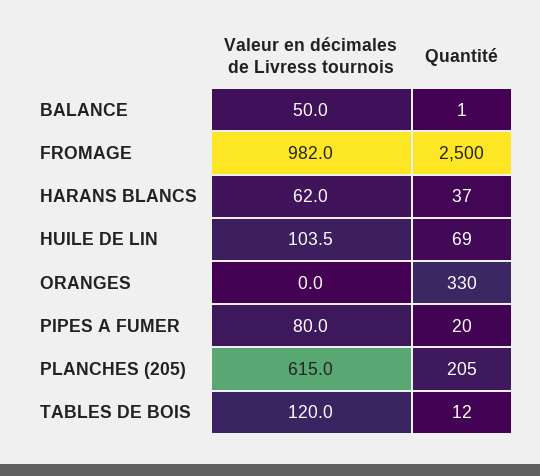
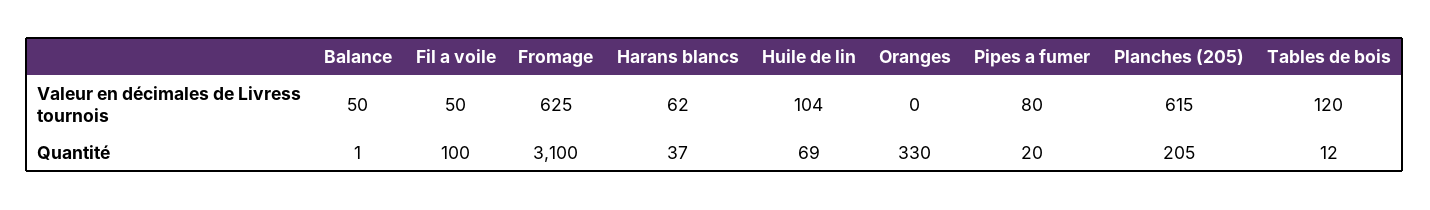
Valeur en décimales de Livress tournois, FROMAGE: 982 -> 625
Quantité, FROMAGE: 2500 -> 3100
Valeur en décimales de Livress tournois, Fil a voile: none -> 50
Quantité, Fil a voile: none -> 100

